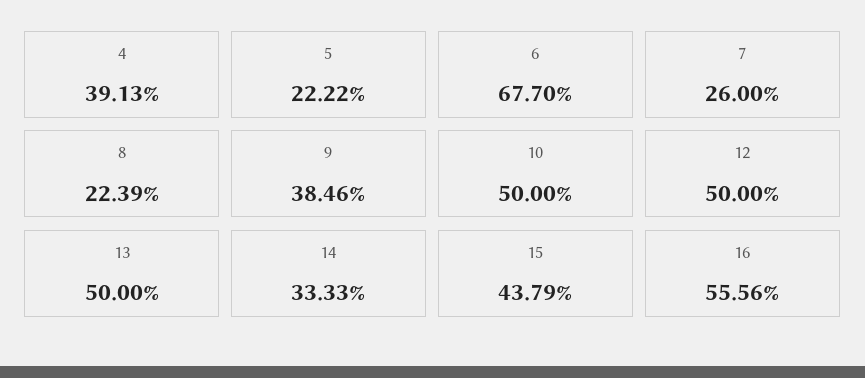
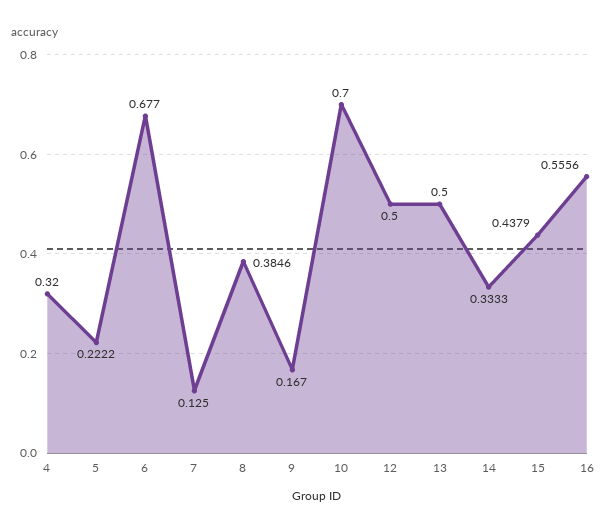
4: 0.3913 -> 0.32
7: 0.26 -> 0.125
8: 0.2239 -> 0.3846
9: 0.3846 -> 0.167
10: 0.5 -> 0.7

